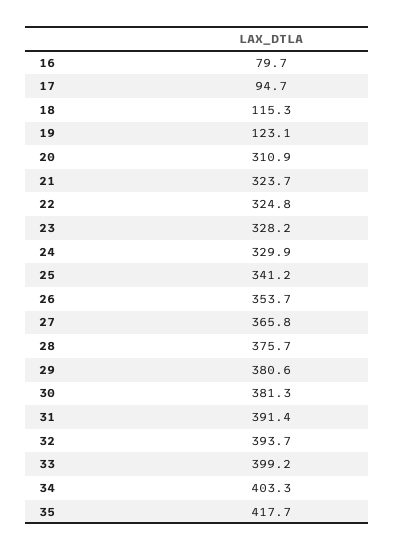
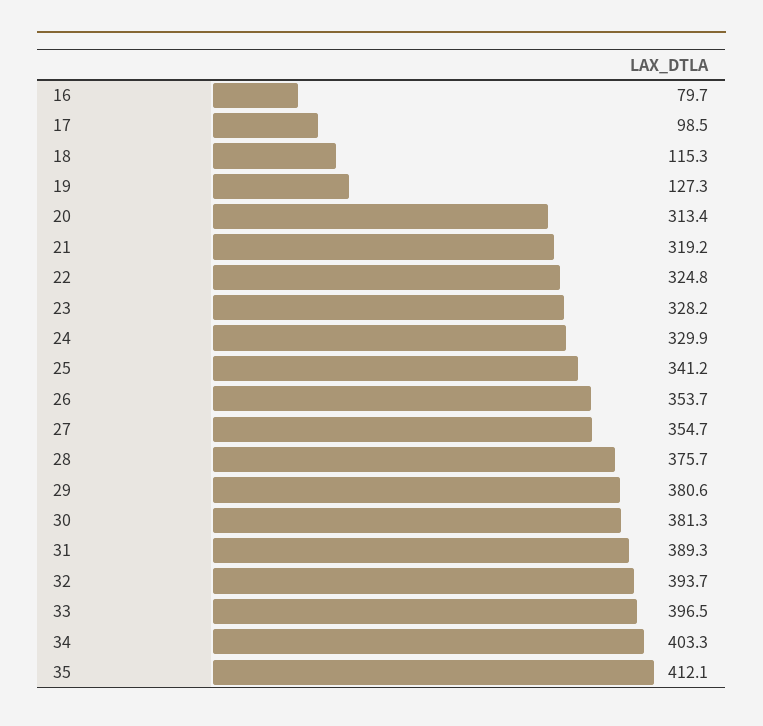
17: 94.7 -> 98.5
19: 123.1 -> 127.3
20: 310.9 -> 313.4
21: 323.7 -> 319.2
27: 365.8 -> 354.7
31: 391.4 -> 389.3
33: 399.2 -> 396.5
35: 417.7 -> 412.1

